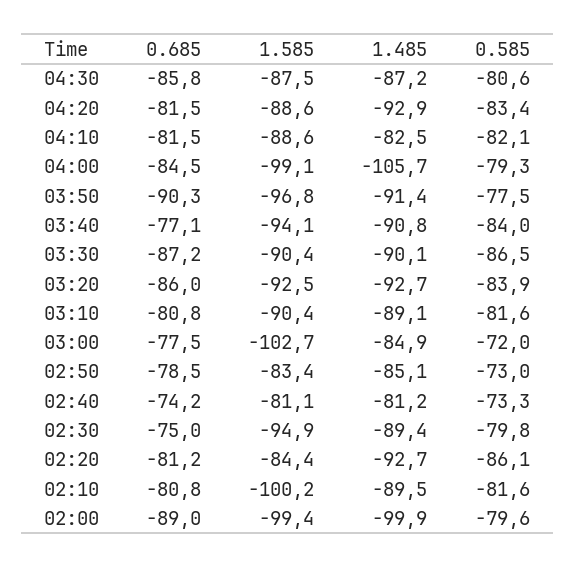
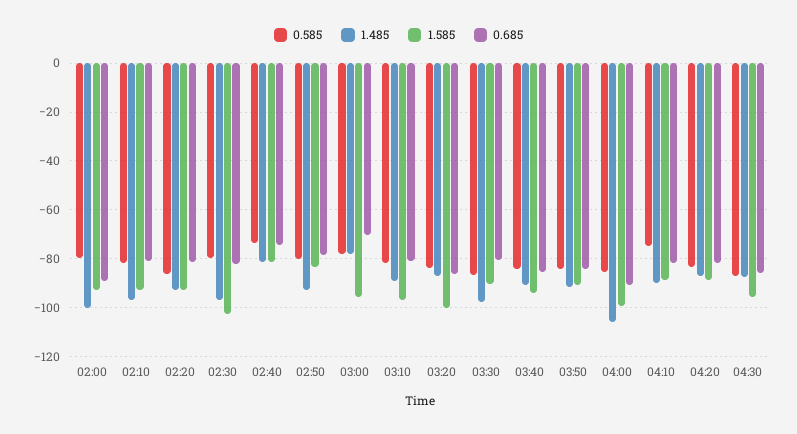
1.585, 04:30: -87.5 -> -95
0.585, 04:30: -80.6 -> -87.5
1.485, 04:20: -92.9 -> -87.5
1.485, 04:10: -82.5 -> -90
0.585, 04:10: -82.1 -> -75
0.685, 04:00: -84.5 -> -90
0.585, 04:00: -79.3 -> -85
0.685, 03:50: -90.3 -> -85
1.585, 03:50: -96.8 -> -90
0.585, 03:50: -77.5 -> -85
0.685, 03:40: -77.1 -> -85
0.685, 03:30: -87.2 -> -80
1.485, 03:30: -90.1 -> -97.5
1.585, 03:20: -92.5 -> -100
1.485, 03:20: -92.7 -> -87.5
1.585, 03:10: -90.4 -> -97.5
0.685, 03:00: -77.5 -> -70
1.585, 03:00: -102.7 -> -95
1.485, 03:00: -84.9 -> -77.5
0.585, 03:00: -72 -> -77.5
1.485, 02:50: -85.1 -> -92.5
0.585, 02:50: -73 -> -80
0.685, 02:30: -75 -> -82.5
1.585, 02:30: -94.9 -> -102.5
1.485, 02:30: -89.4 -> -97.5
1.585, 02:20: -84.4 -> -92.5
1.585, 02:10: -100.2 -> -92.5
1.485, 02:10: -89.5 -> -97.5
1.585, 02:00: -99.4 -> -92.5

